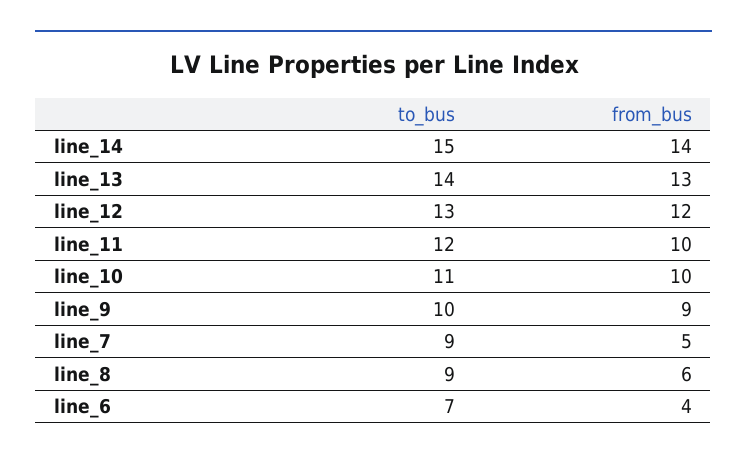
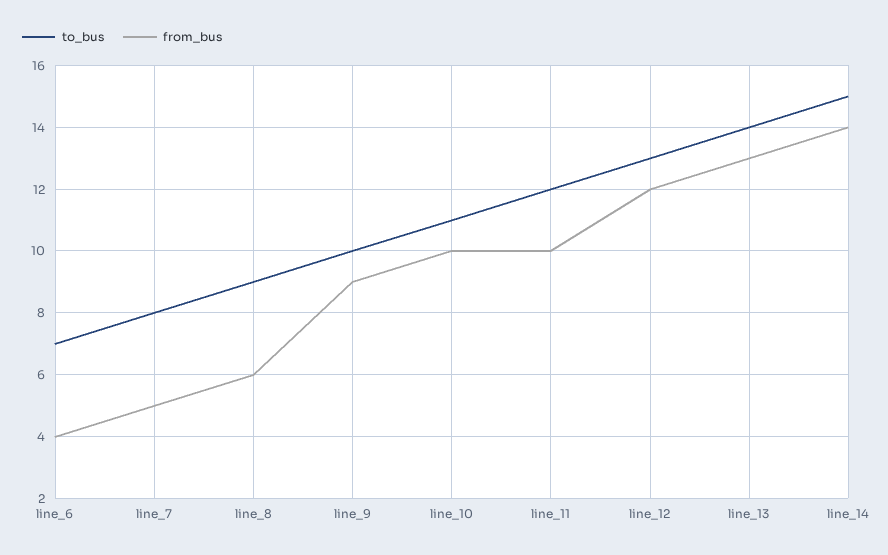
to_bus, line_7: 9 -> 8

